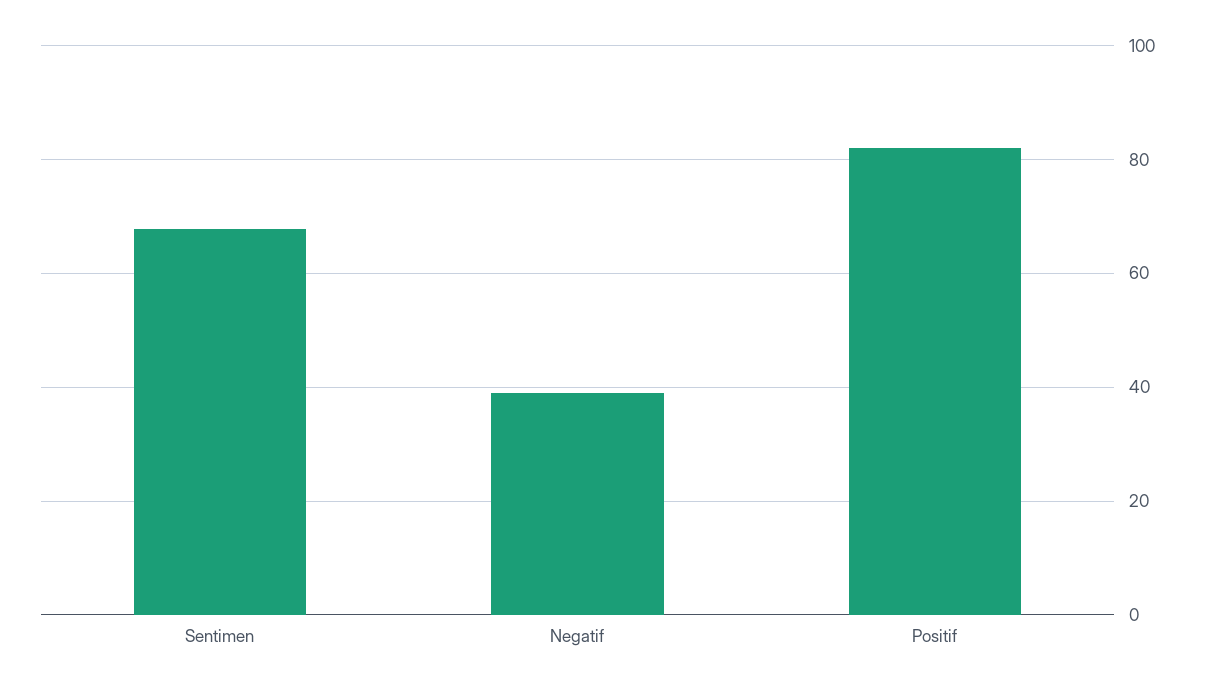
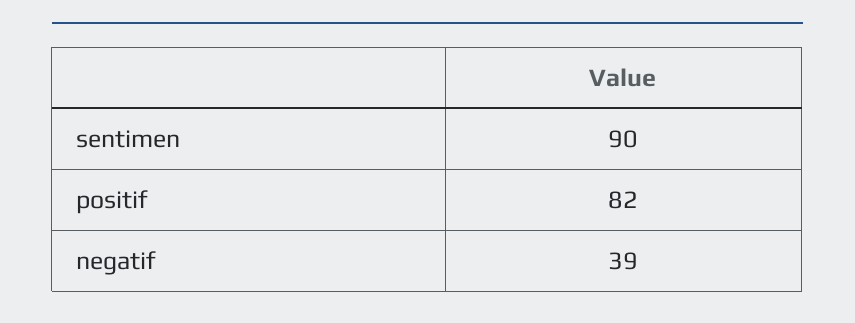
Sentimen: 68 -> 90

